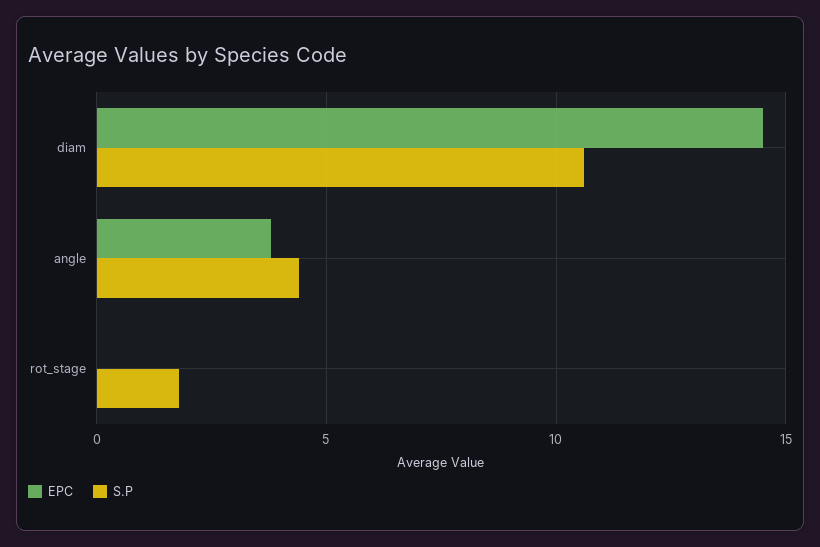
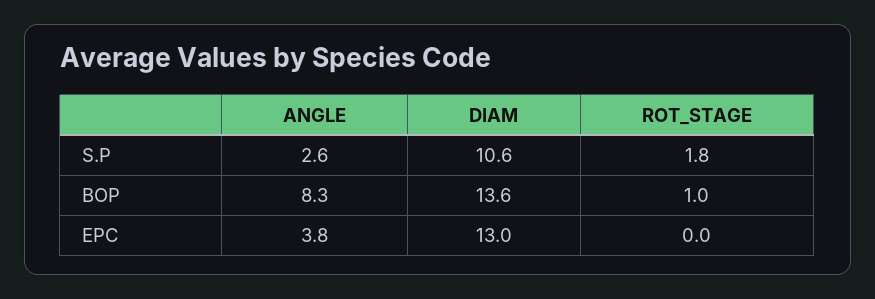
EPC, diam: 14.5 -> 13
S.P, angle: 4.5 -> 2.6
BOP, angle: none -> 8.3
BOP, diam: none -> 13.6
BOP, rot_stage: none -> 1

